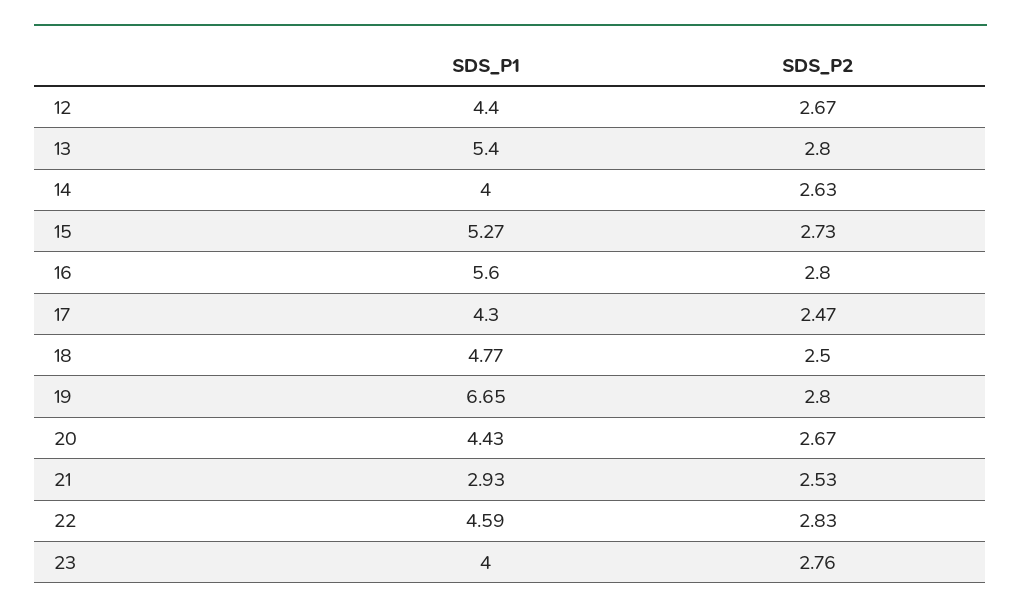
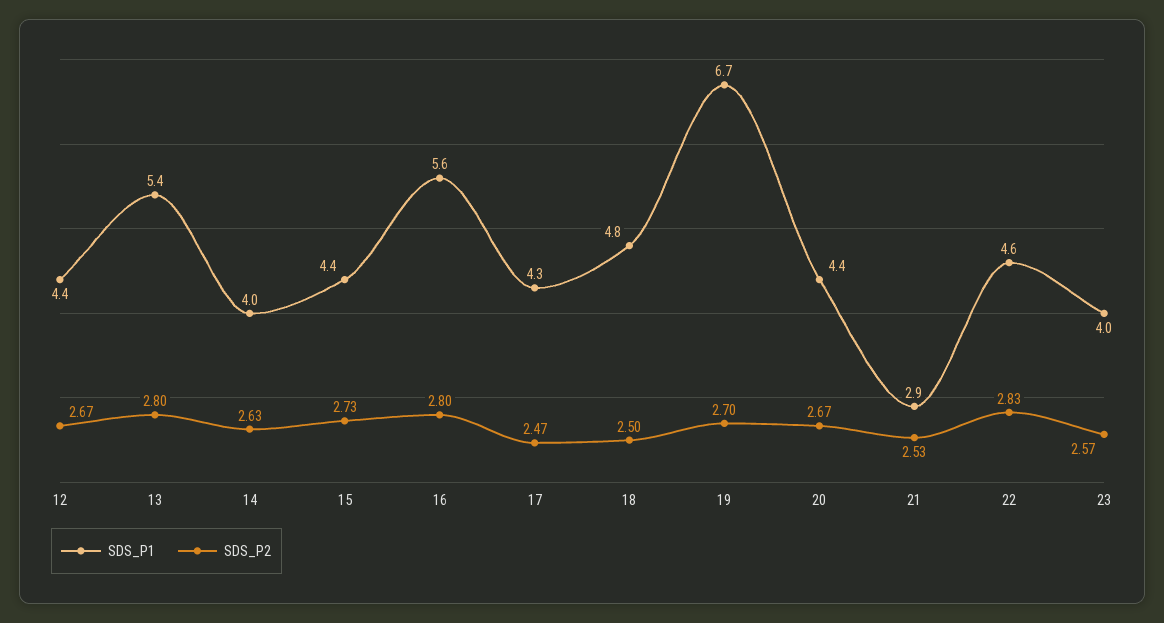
SDS_P1, 15: 5.27 -> 4.4
SDS_P2, 19: 2.8 -> 2.7
SDS_P2, 23: 2.76 -> 2.57

